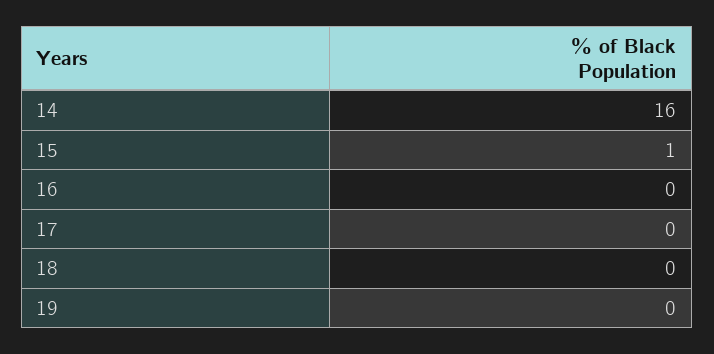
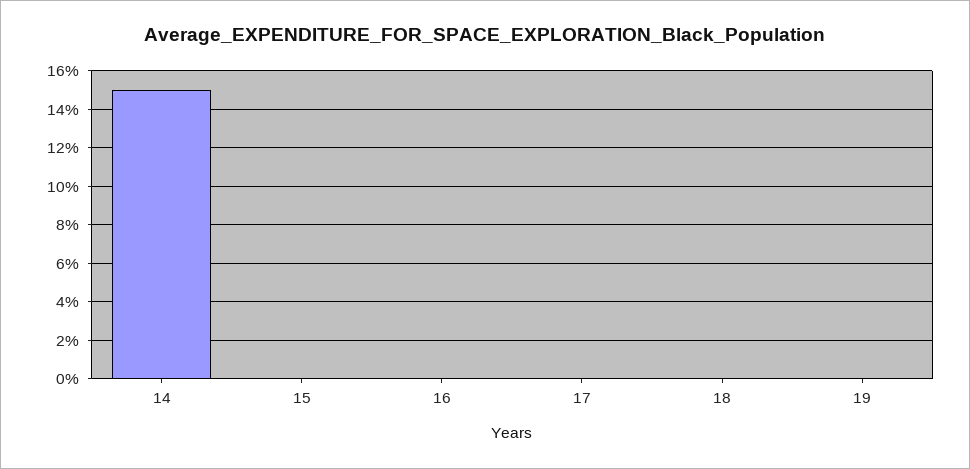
14: 16 -> 15
15: 1 -> 0

